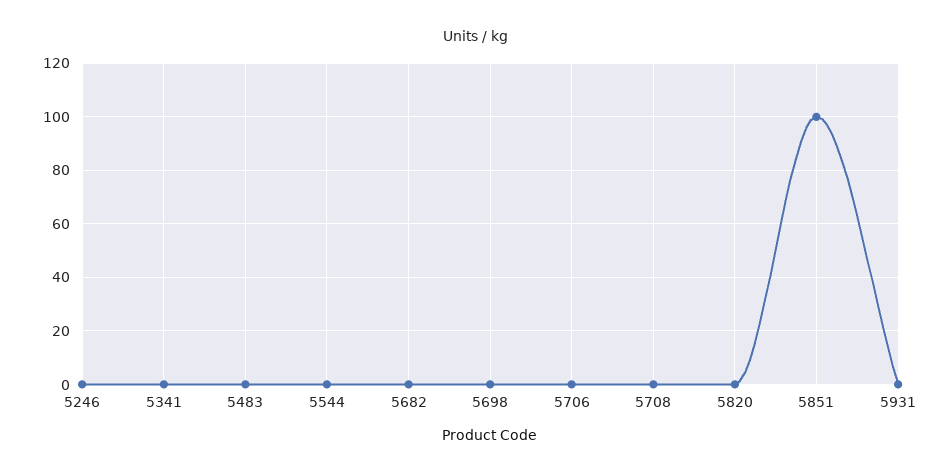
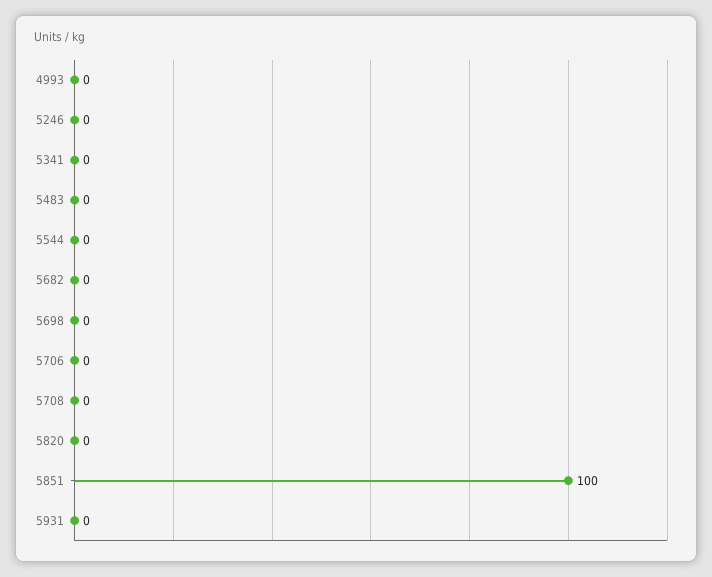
4993: none -> 0

